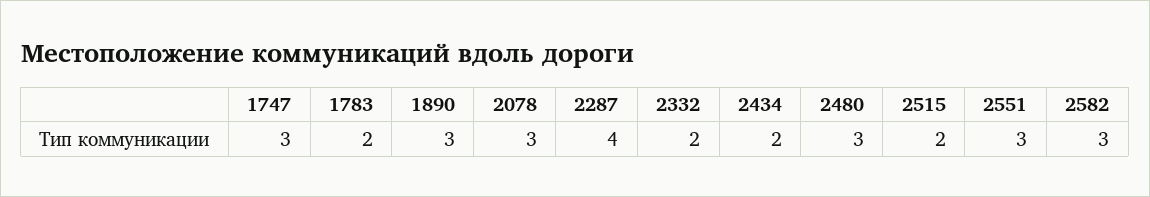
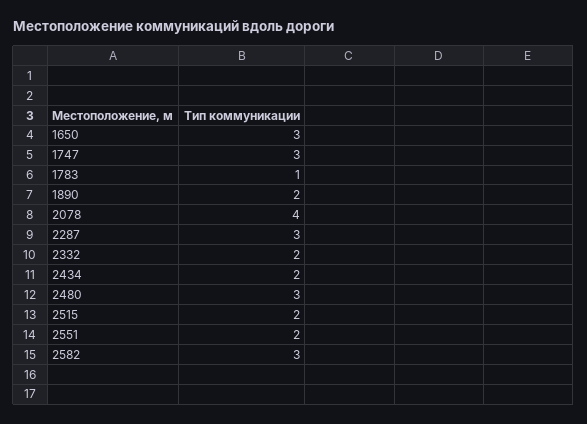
1783: 2 -> 1
1890: 3 -> 2
2078: 3 -> 4
2287: 4 -> 3
2551: 3 -> 2
1650: none -> 3

